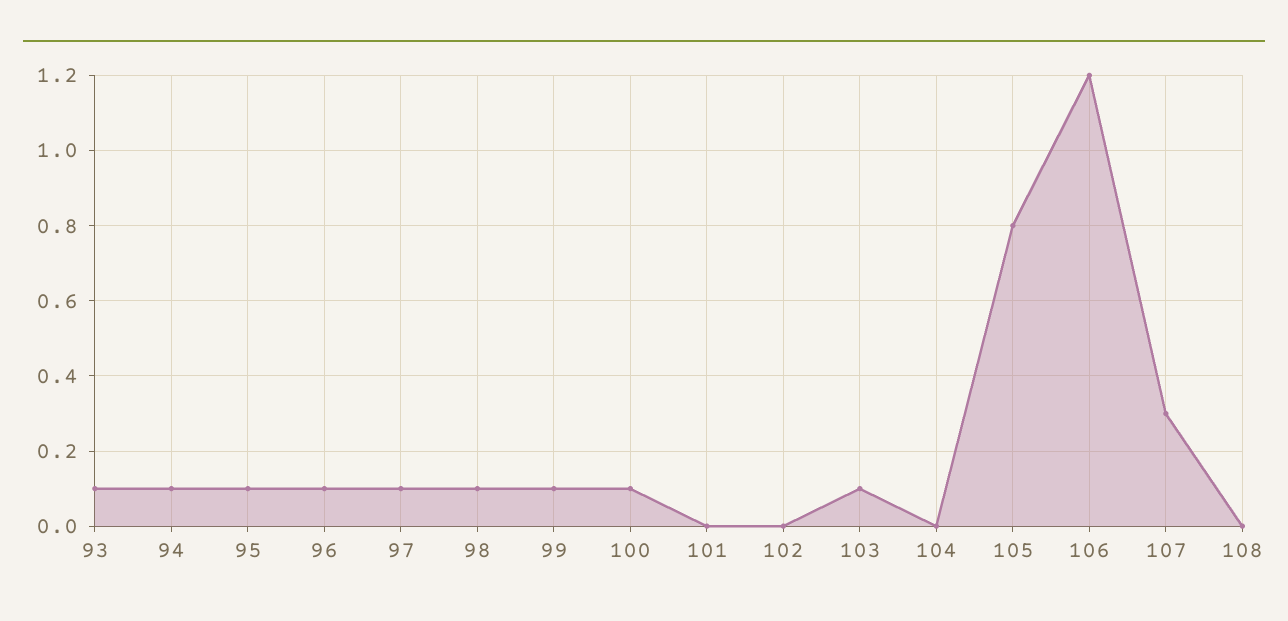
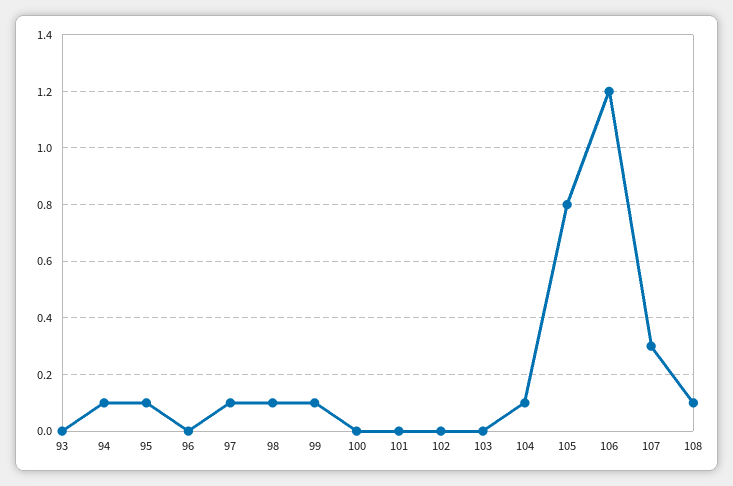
93: 0.1 -> 0
96: 0.1 -> 0
100: 0.1 -> 0
103: 0.1 -> 0
104: 0 -> 0.1
108: 0 -> 0.1

